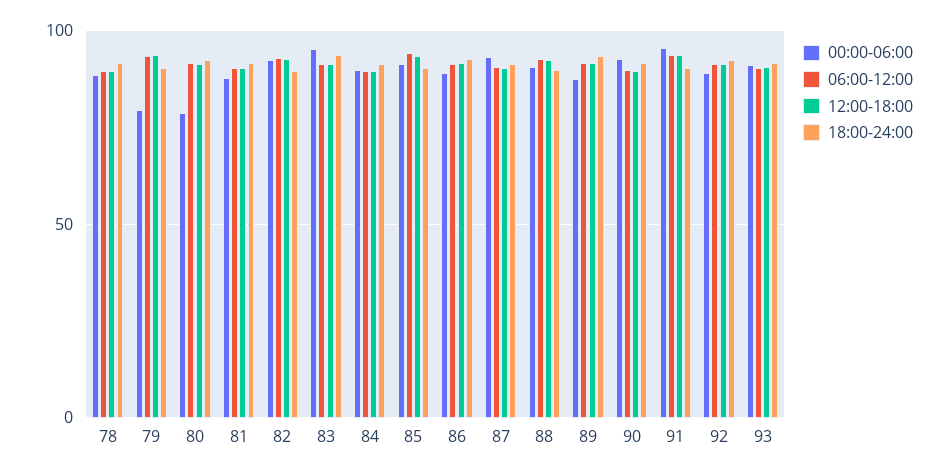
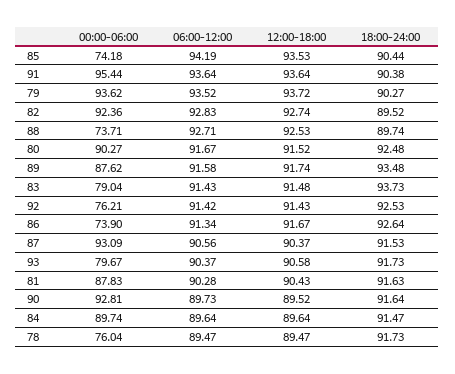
00:00-06:00, 78: 90 -> 76.04
00:00-06:00, 79: 80 -> 93.62
00:00-06:00, 80: 80 -> 90.27
00:00-06:00, 83: 95 -> 79.04
00:00-06:00, 85: 90 -> 74.18
00:00-06:00, 86: 90 -> 73.9
00:00-06:00, 88: 90 -> 73.71
00:00-06:00, 92: 90 -> 76.21
00:00-06:00, 93: 90 -> 79.67

